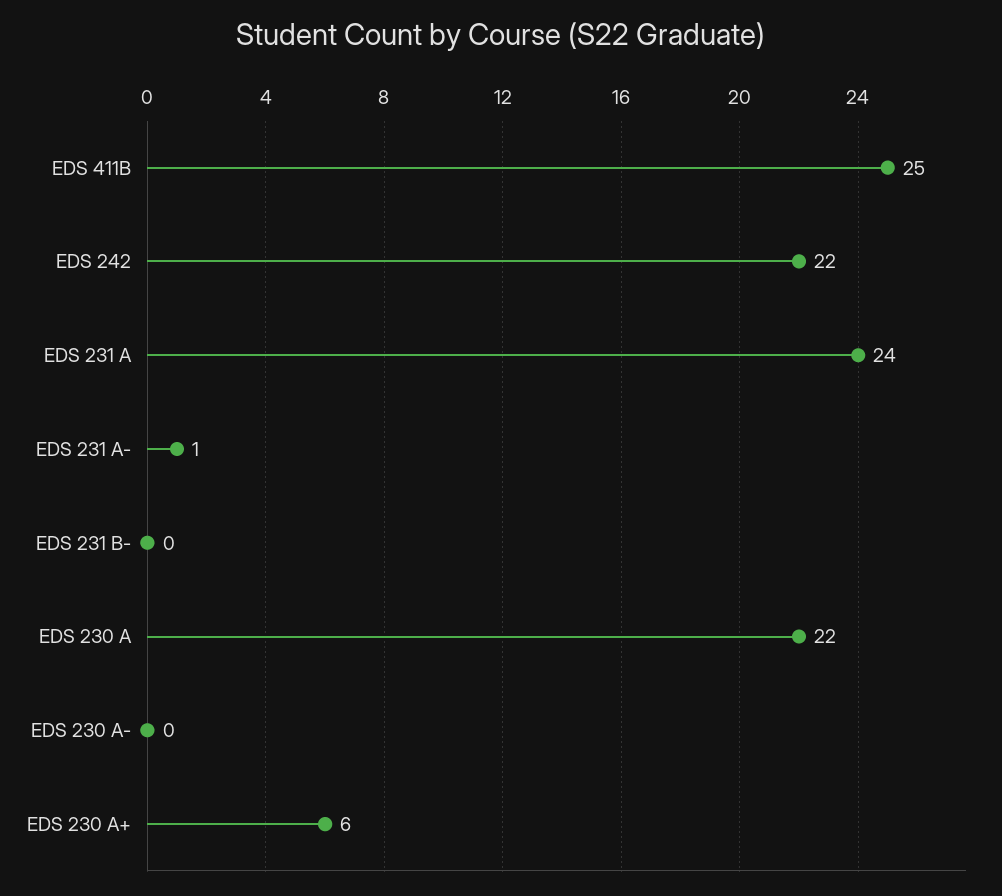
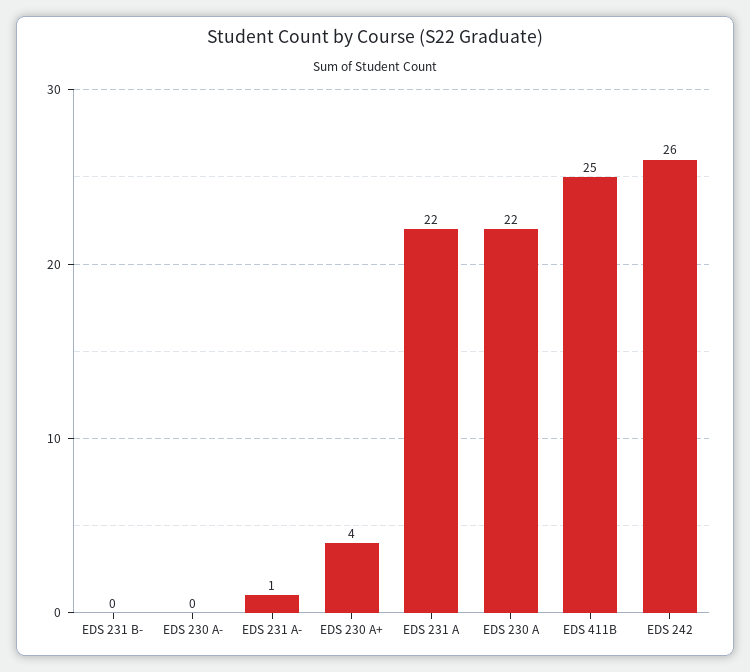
EDS 242: 22 -> 26
EDS 231 A: 24 -> 22
EDS 230 A+: 6 -> 4

